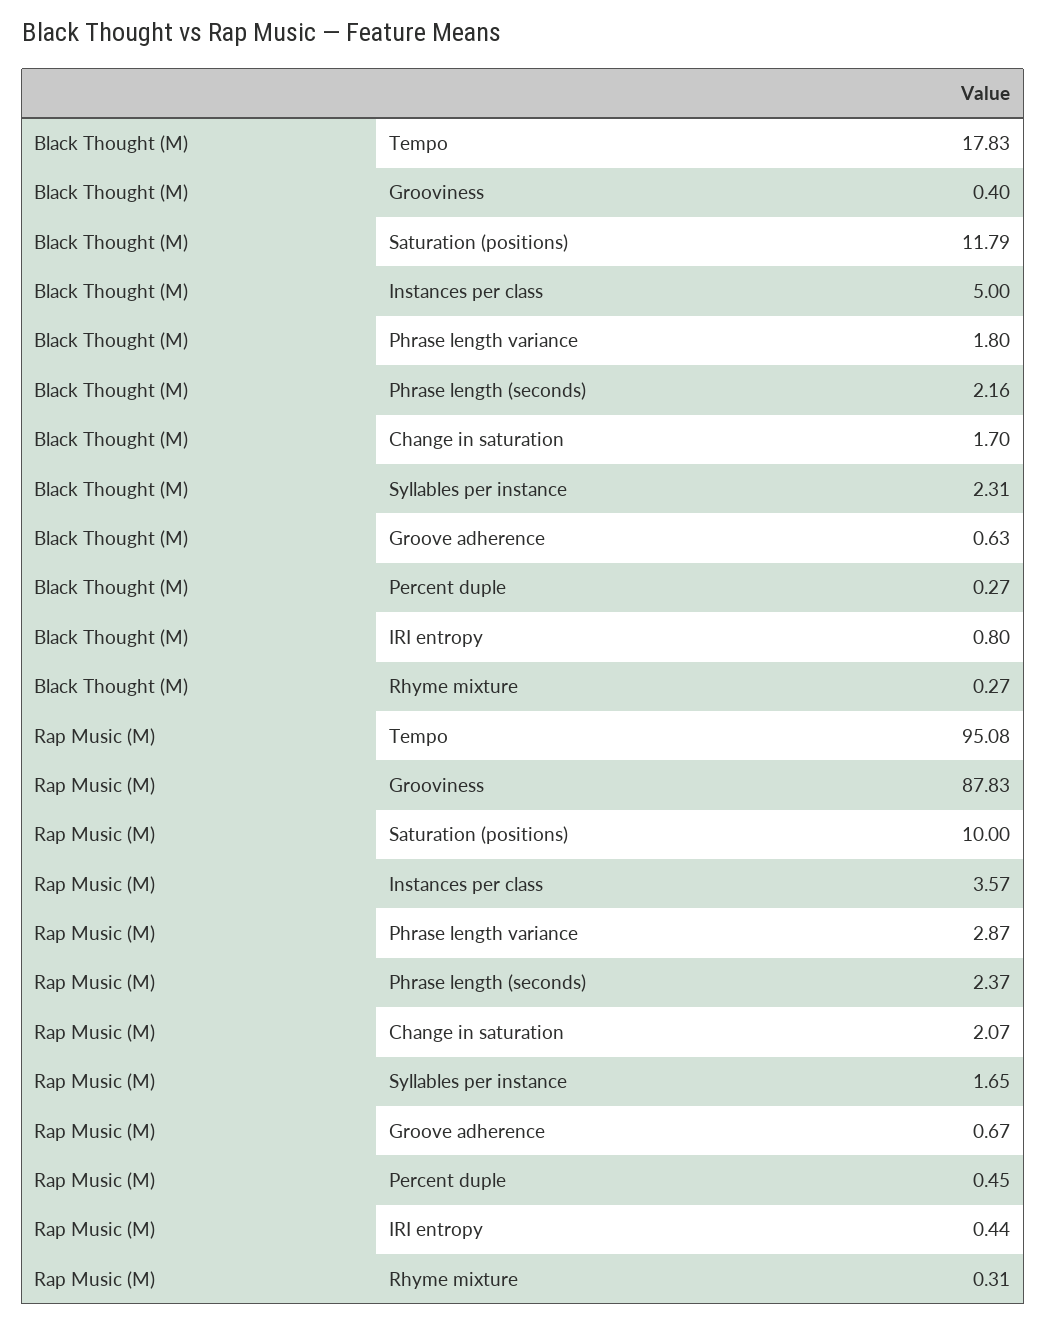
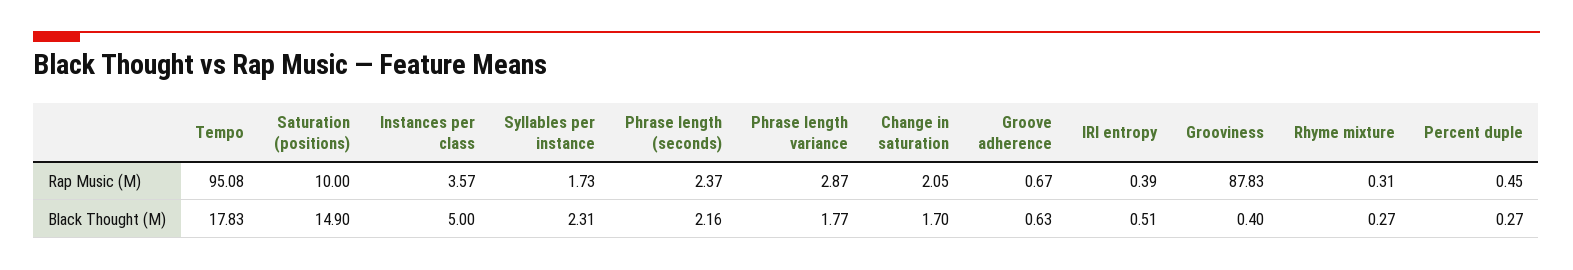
Black Thought (M), Saturation (positions): 11.79 -> 14.9
Black Thought (M), Phrase length variance: 1.8 -> 1.77
Black Thought (M), IRI entropy: 0.8 -> 0.51
Rap Music (M), Change in saturation: 2.07 -> 2.05
Rap Music (M), Syllables per instance: 1.65 -> 1.73
Rap Music (M), IRI entropy: 0.44 -> 0.39

